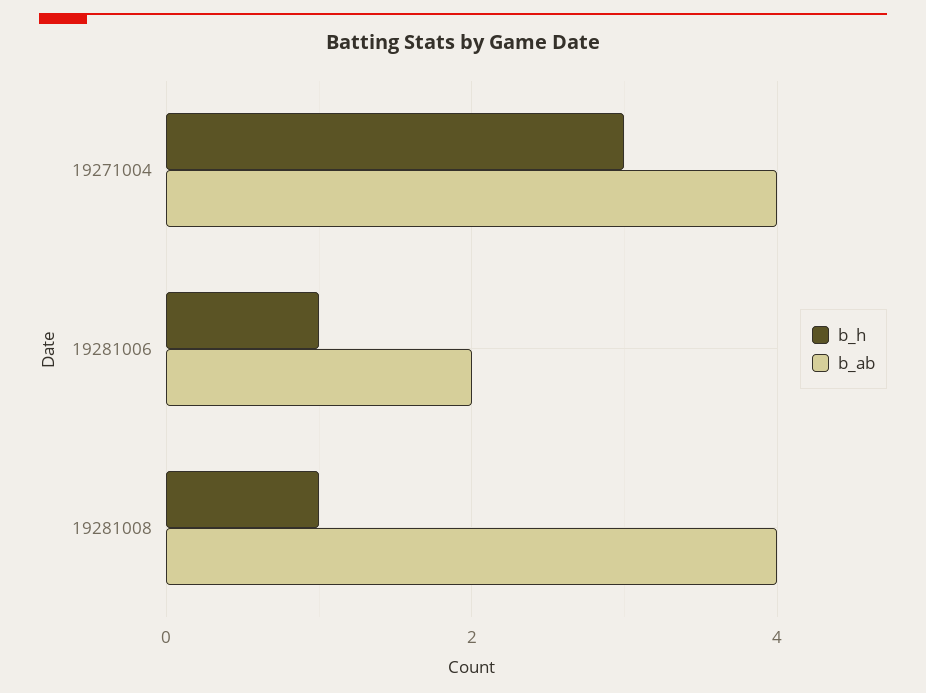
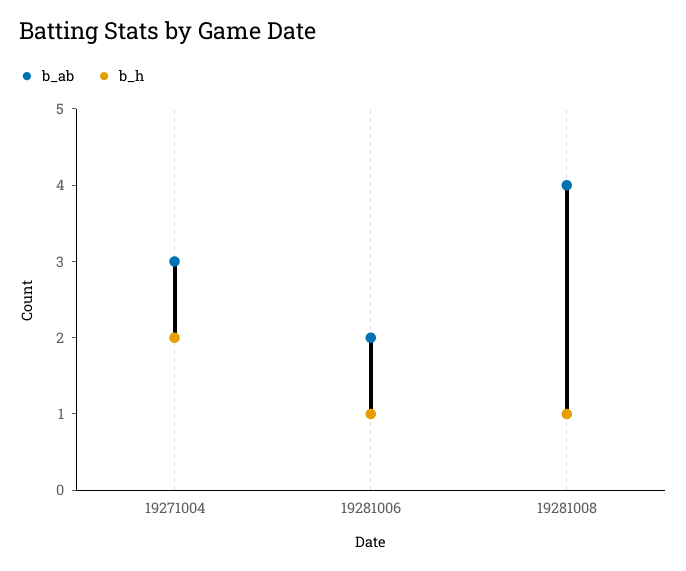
b_h, 19271004: 3 -> 2
b_ab, 19271004: 4 -> 3

